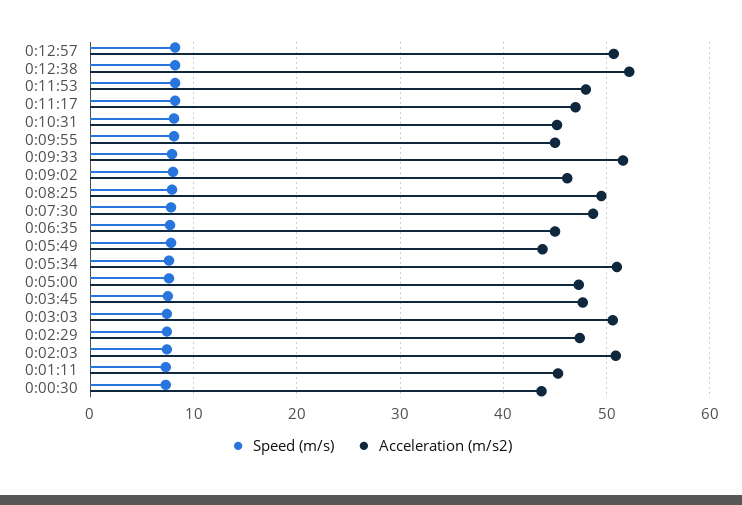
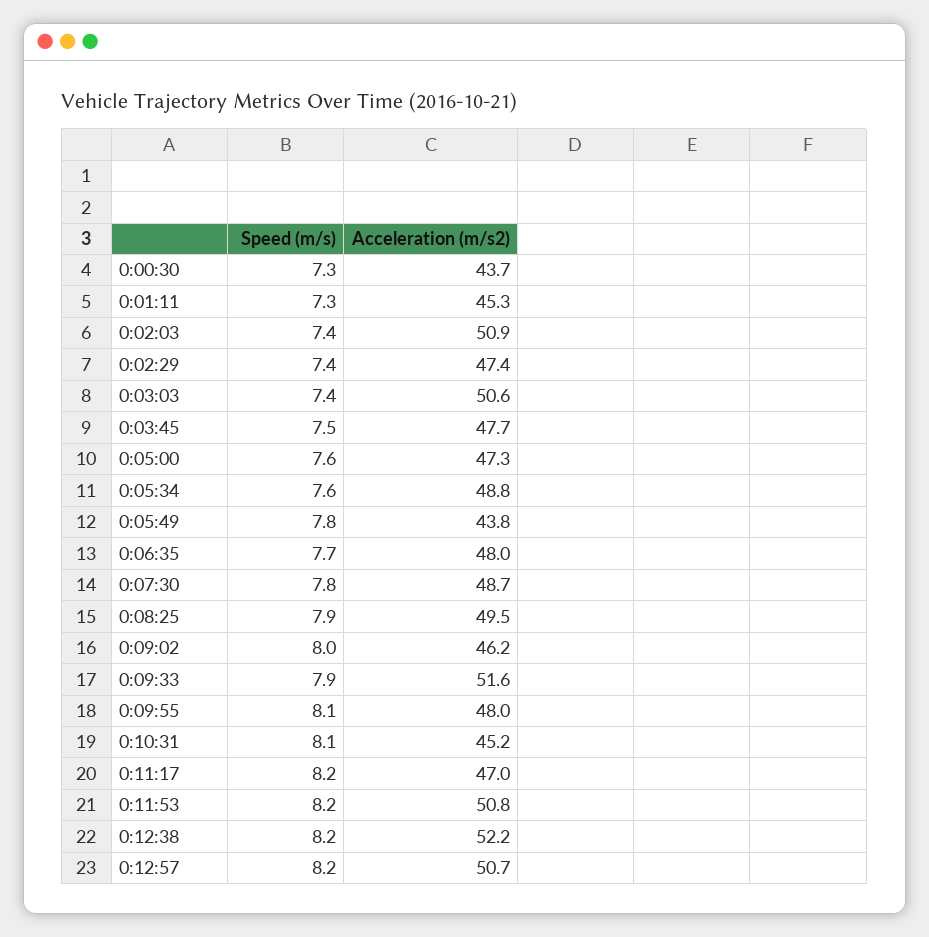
Acceleration (m/s2), 0:11:53: 48 -> 50.8
Acceleration (m/s2), 0:09:55: 45 -> 48
Acceleration (m/s2), 0:06:35: 45 -> 48
Acceleration (m/s2), 0:05:34: 51 -> 48.8

